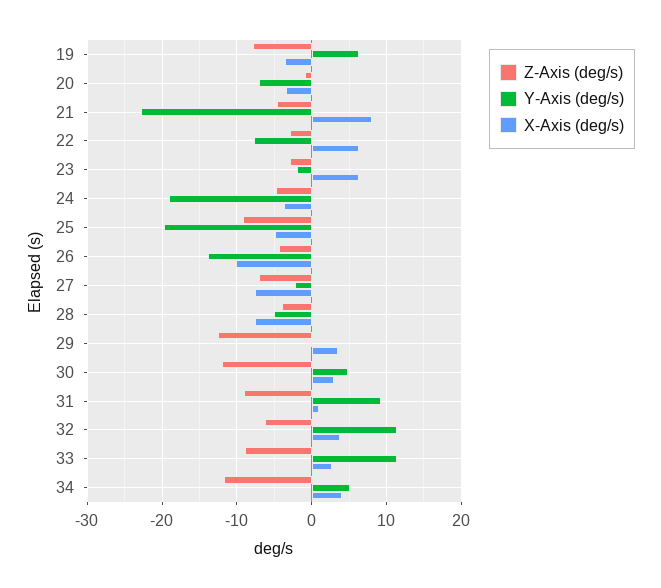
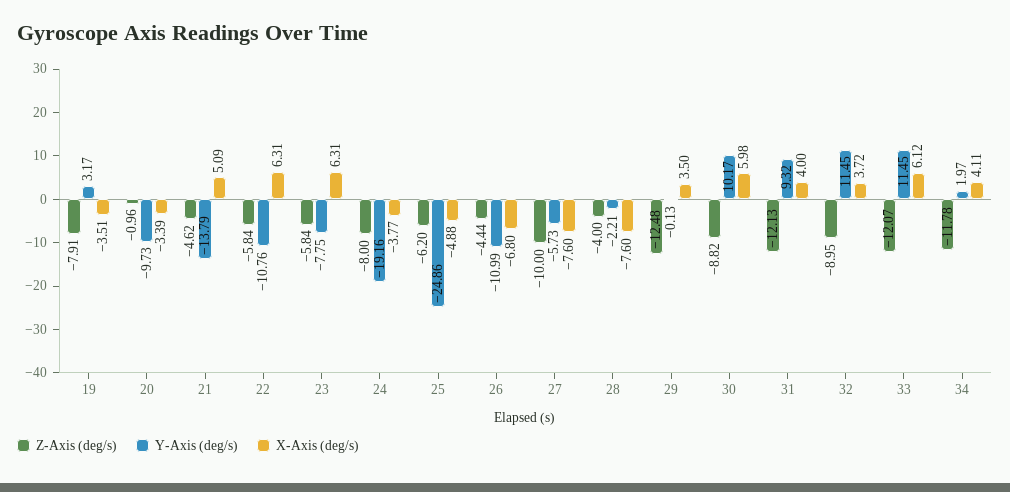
Y-Axis (deg/s), 19: 6 -> 3.17
Y-Axis (deg/s), 20: -7 -> -9.73
Y-Axis (deg/s), 21: -23 -> -13.79
X-Axis (deg/s), 21: 8 -> 5.09
Z-Axis (deg/s), 22: -3 -> -5.84
Y-Axis (deg/s), 22: -8 -> -10.76
Z-Axis (deg/s), 23: -3 -> -5.84
Y-Axis (deg/s), 23: -2 -> -7.75
Z-Axis (deg/s), 24: -5 -> -8
Z-Axis (deg/s), 25: -9 -> -6.2
Y-Axis (deg/s), 25: -20 -> -24.86
Y-Axis (deg/s), 26: -14 -> -10.99
X-Axis (deg/s), 26: -10 -> -6.8
Z-Axis (deg/s), 27: -7 -> -10
Y-Axis (deg/s), 27: -2 -> -5.73
Y-Axis (deg/s), 28: -5 -> -2.21
Z-Axis (deg/s), 30: -12 -> -8.82
Y-Axis (deg/s), 30: 5 -> 10.17
X-Axis (deg/s), 30: 3 -> 5.98
Z-Axis (deg/s), 31: -9 -> -12.13
X-Axis (deg/s), 31: 1 -> 4
Z-Axis (deg/s), 32: -6 -> -8.95
Z-Axis (deg/s), 33: -9 -> -12.07
X-Axis (deg/s), 33: 3 -> 6.12
Y-Axis (deg/s), 34: 5 -> 1.97

